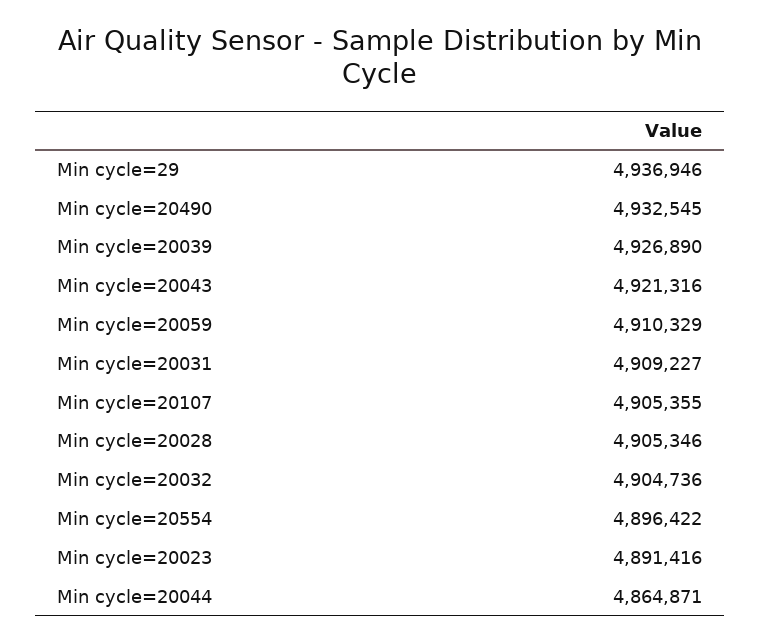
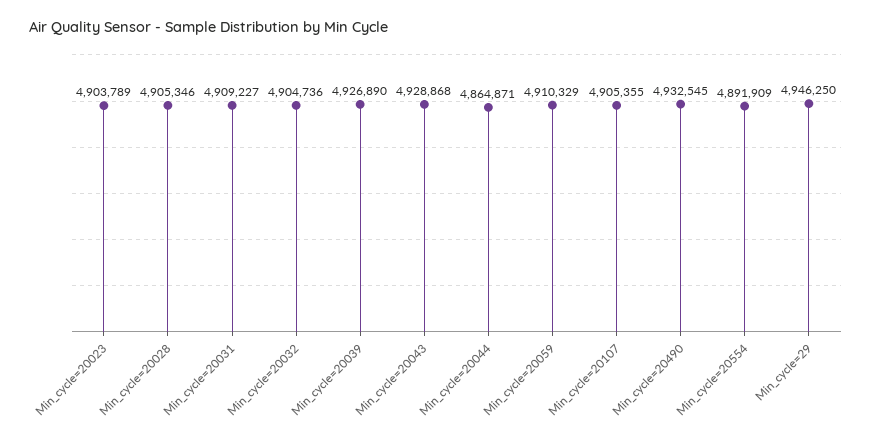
Min cycle=29: 4936946 -> 4946250
Min cycle=20043: 4921316 -> 4928868
Min cycle=20554: 4896422 -> 4891909
Min cycle=20023: 4891416 -> 4903789

